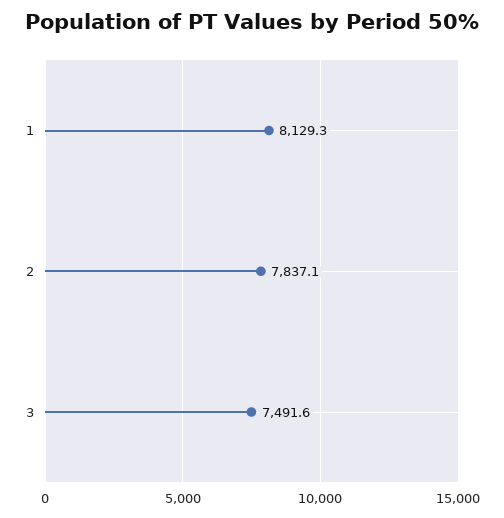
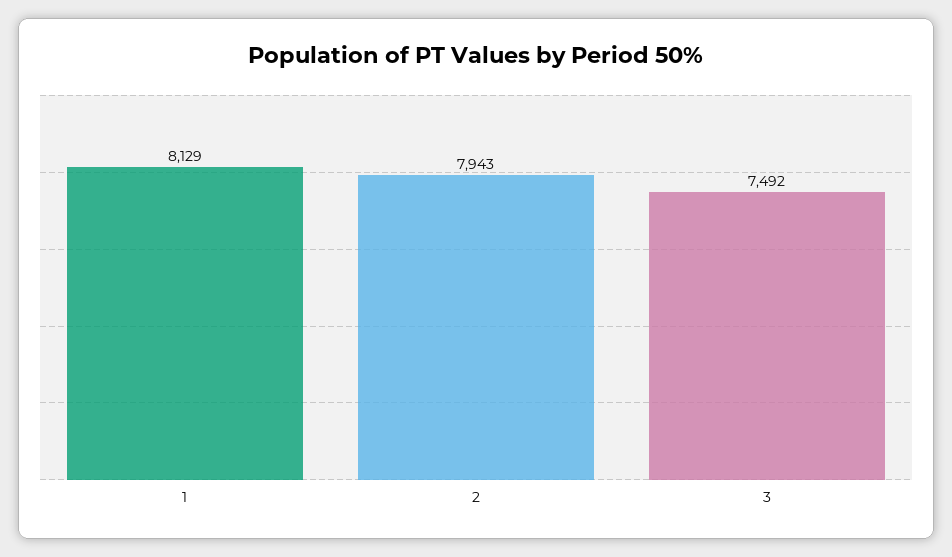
2: 7837.1 -> 7943

